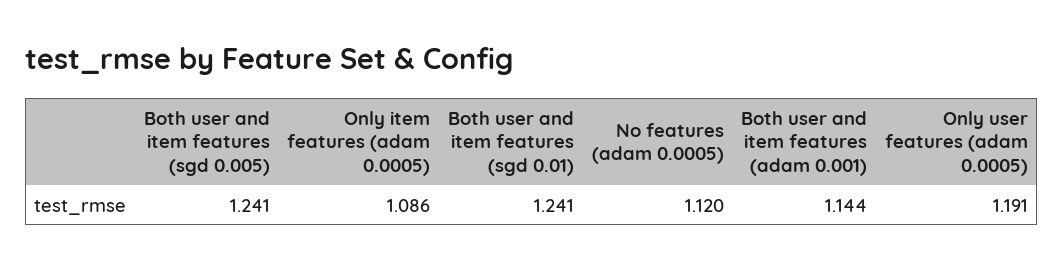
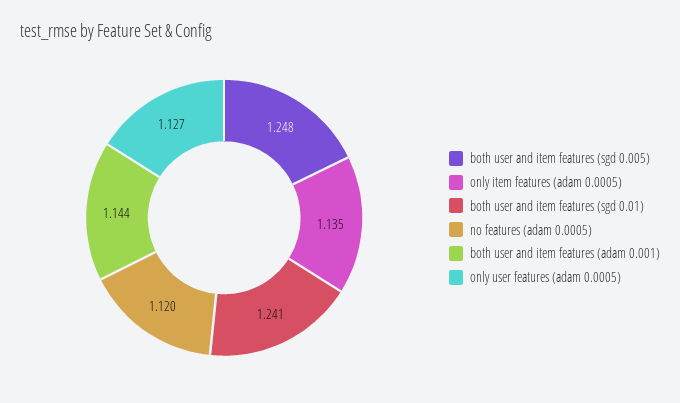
Both user and item features (sgd 0.005): 1.241 -> 1.248
Only item features (adam 0.0005): 1.086 -> 1.135
Only user features (adam 0.0005): 1.191 -> 1.127

